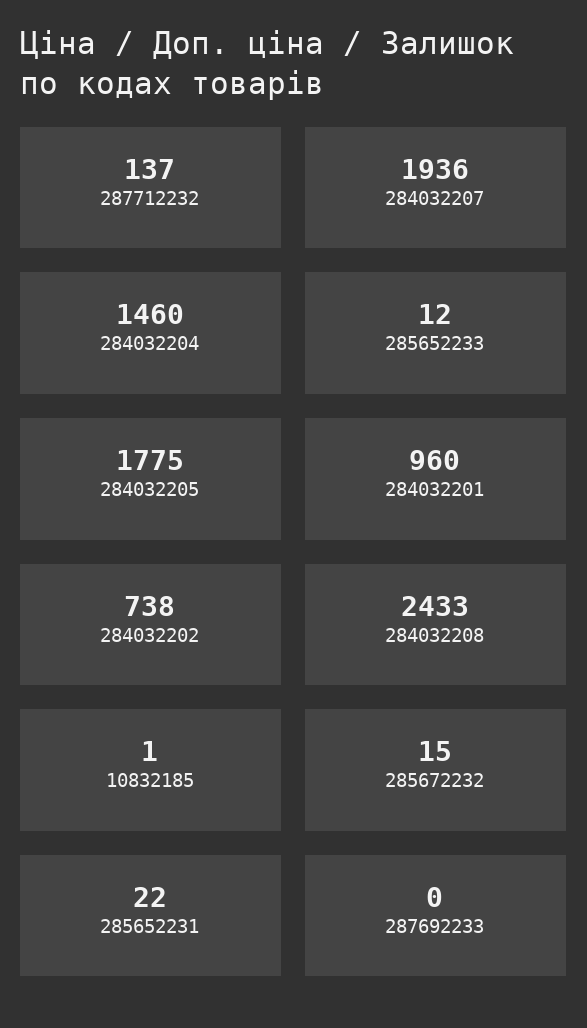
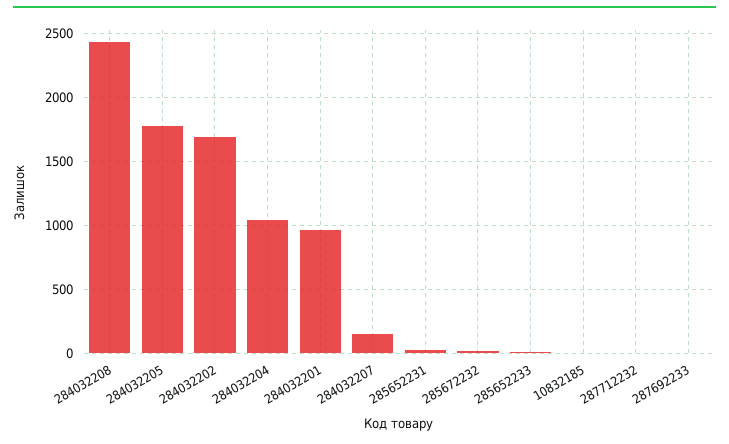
287712232: 137 -> 0
284032207: 1936 -> 150
284032204: 1460 -> 1050
284032202: 738 -> 1700

